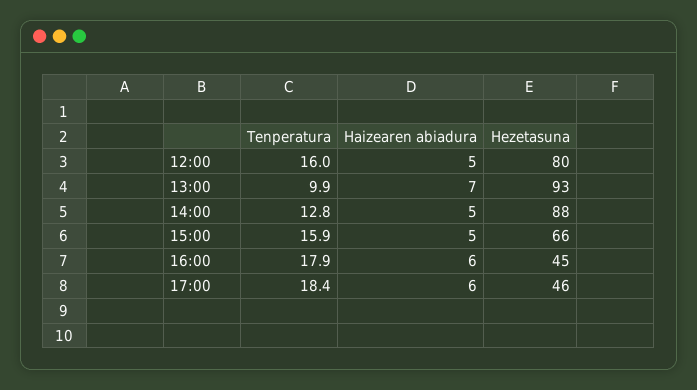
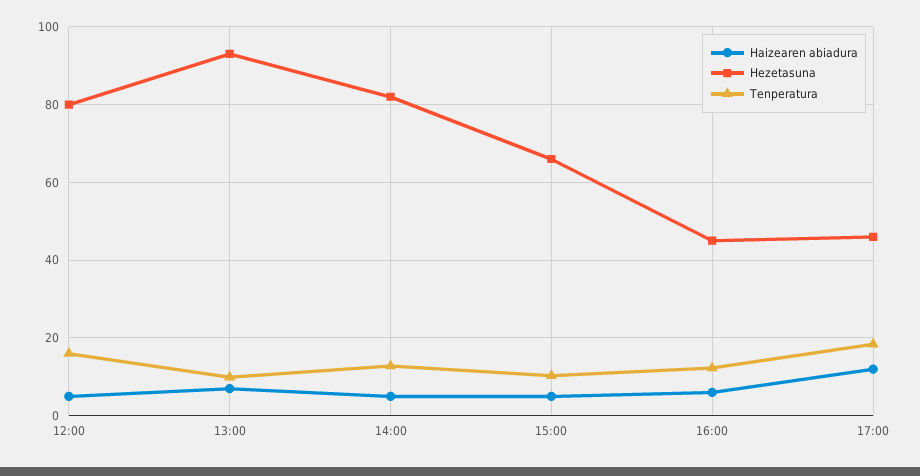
Hezetasuna, 14:00: 88 -> 82
Tenperatura, 15:00: 15.9 -> 10
Tenperatura, 16:00: 17.9 -> 12
Haizearen abiadura, 17:00: 6 -> 12

